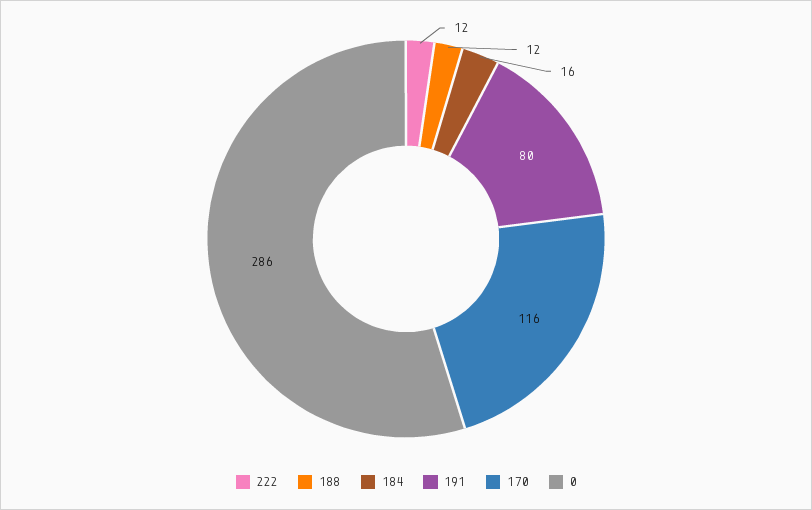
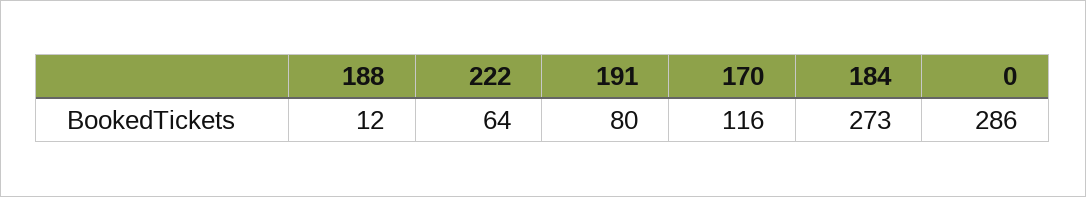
222: 12 -> 64
184: 16 -> 273

